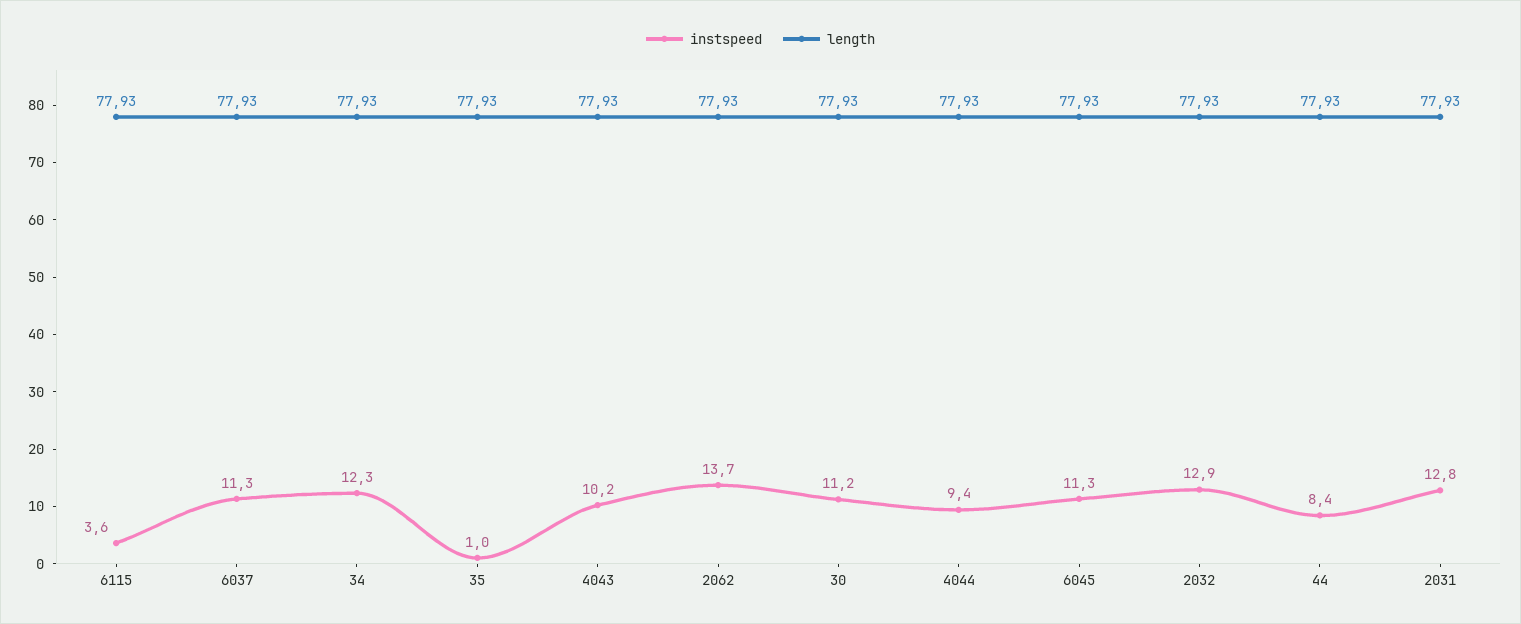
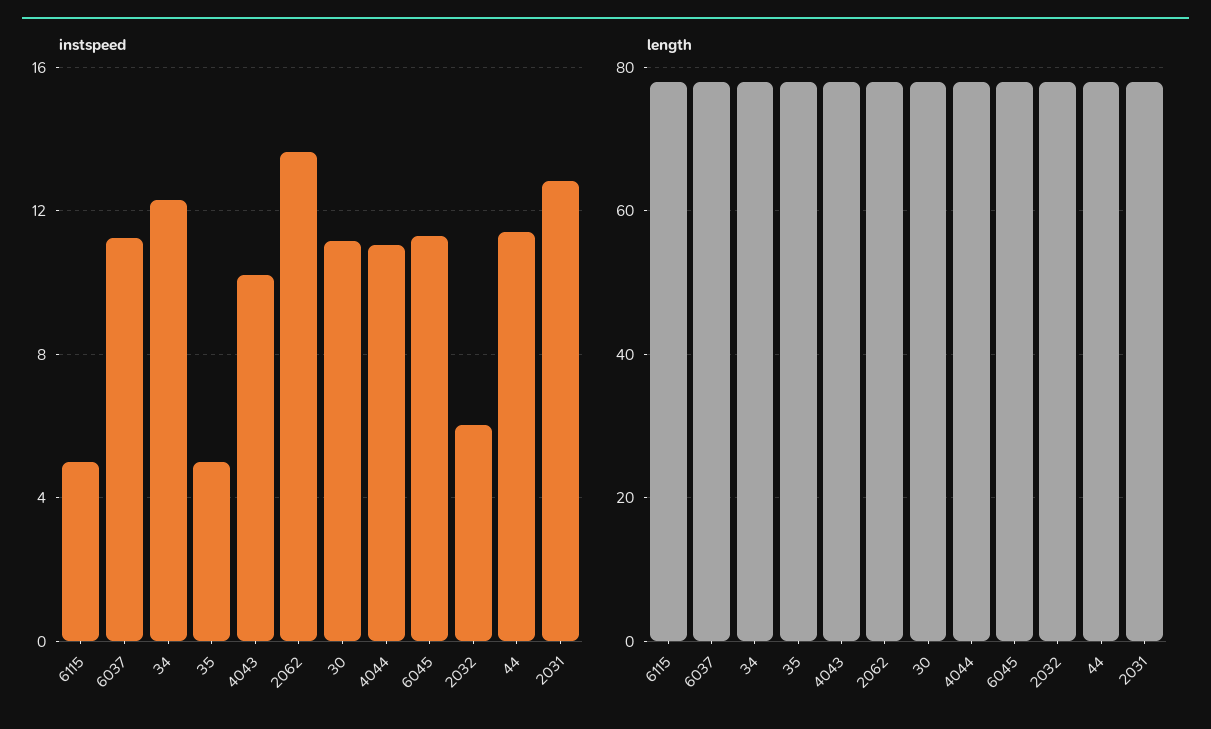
instspeed, 6115: 3.6 -> 5
instspeed, 35: 1 -> 5
instspeed, 4044: 9.4 -> 11
instspeed, 2032: 12.9 -> 6
instspeed, 44: 8.4 -> 11.5

